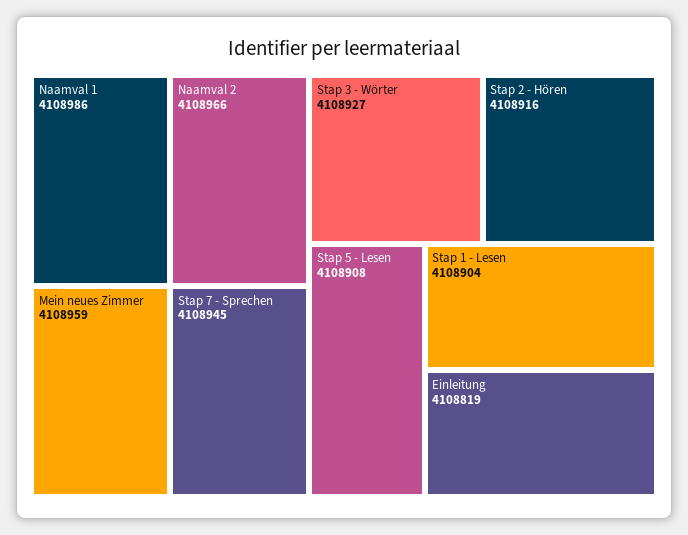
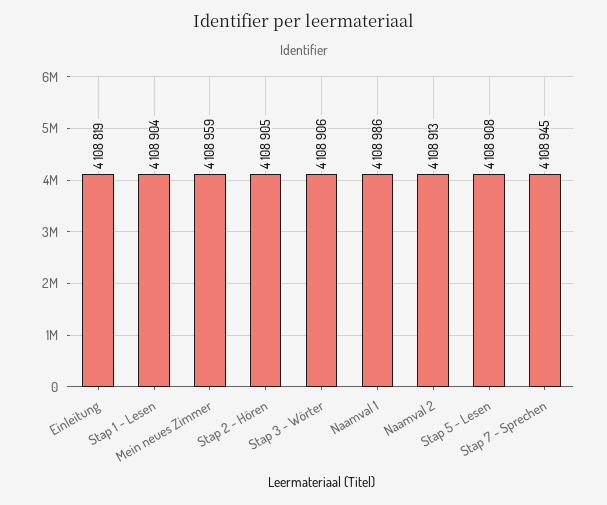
Naamval 2: 4108966 -> 4108913
Stap 3 - Wörter: 4108927 -> 4108906
Stap 2 - Hören: 4108916 -> 4108905

